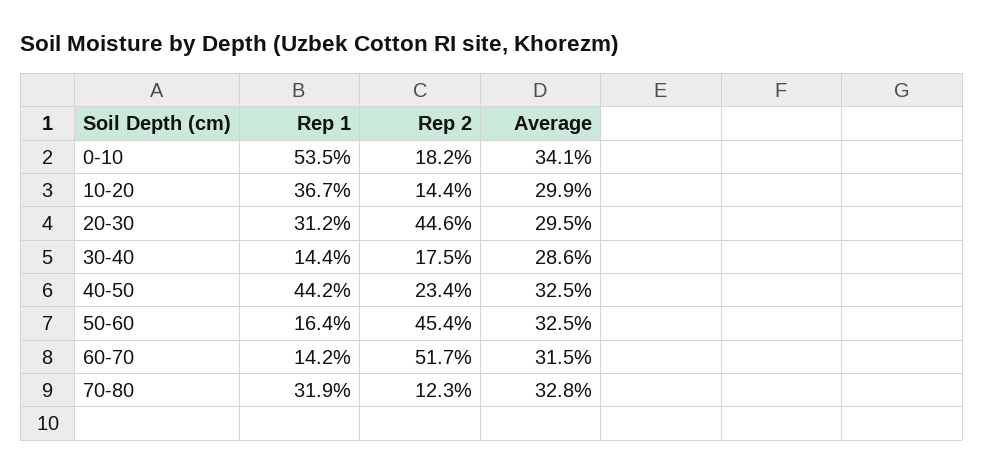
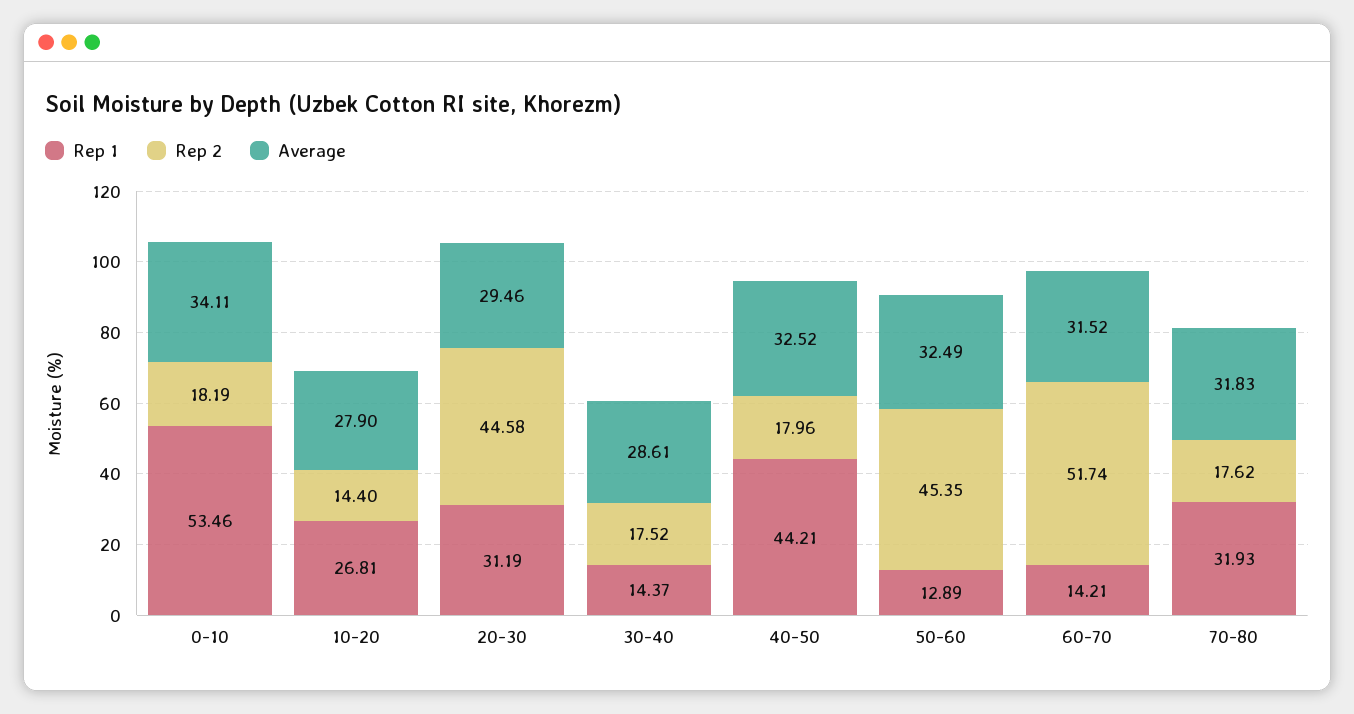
Rep 1, 10-20: 36.7 -> 26.81
Average, 10-20: 29.9 -> 27.9
Rep 2, 40-50: 23.4 -> 17.96
Rep 1, 50-60: 16.4 -> 12.89
Rep 2, 70-80: 12.3 -> 17.62
Average, 70-80: 32.8 -> 31.83

